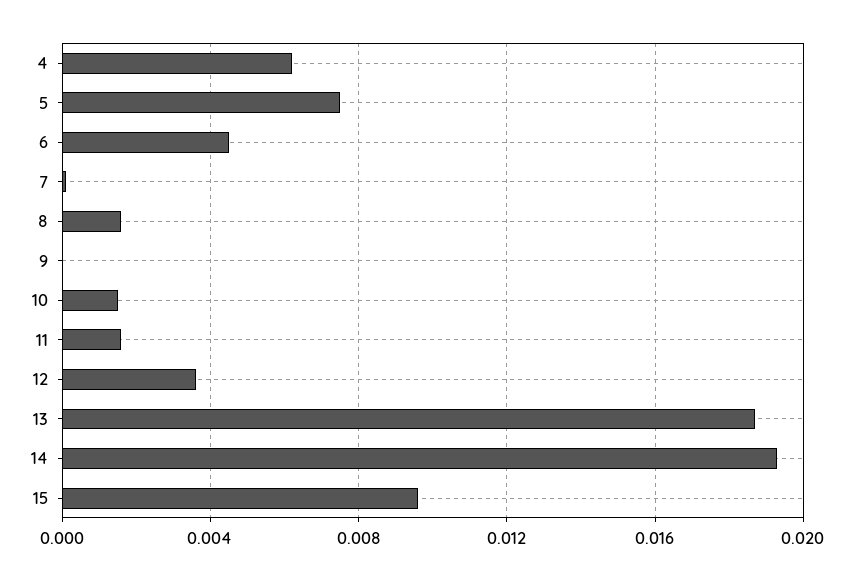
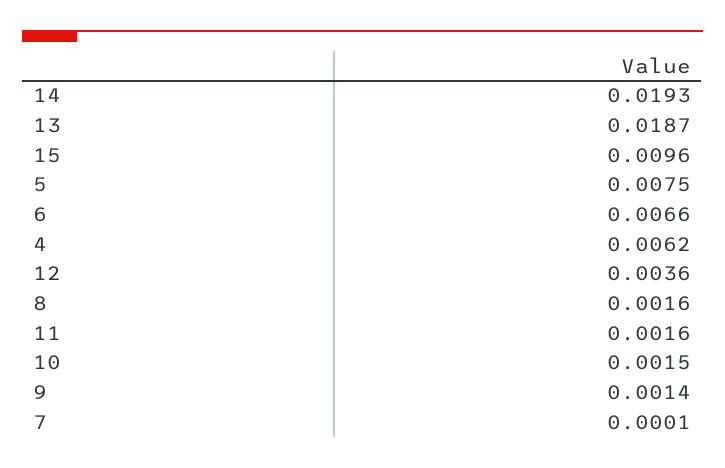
6: 0.0045 -> 0.0066
9: 0 -> 0.0014

